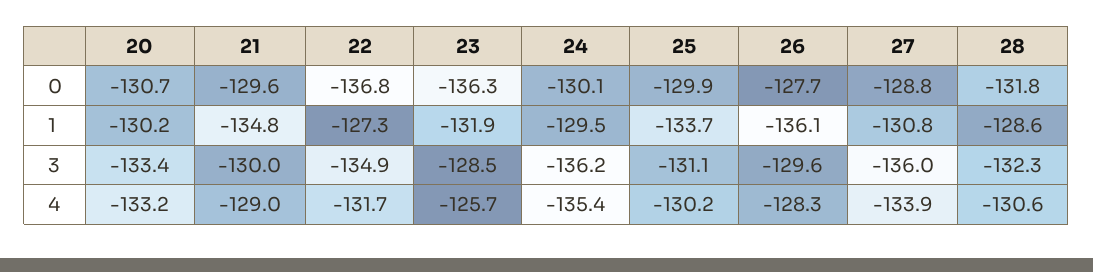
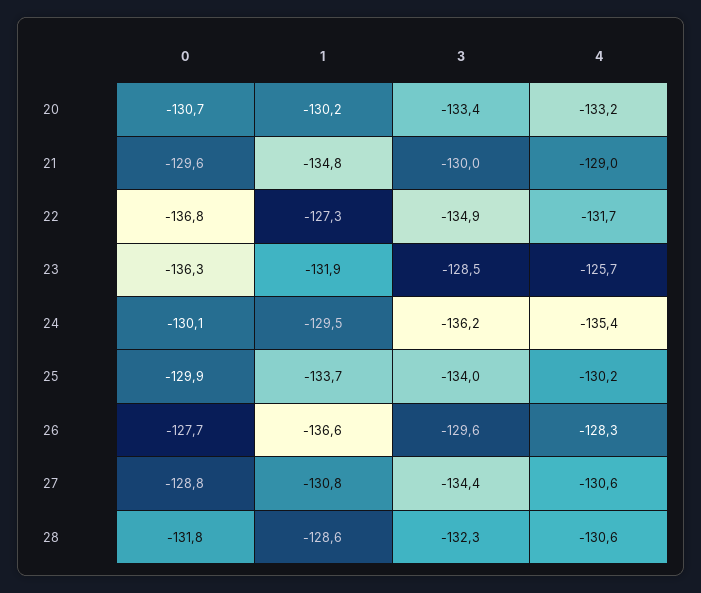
26, 1: -136.1 -> -136.6
25, 3: -131.1 -> -134
27, 3: -136 -> -134.4
27, 4: -133.9 -> -130.6

